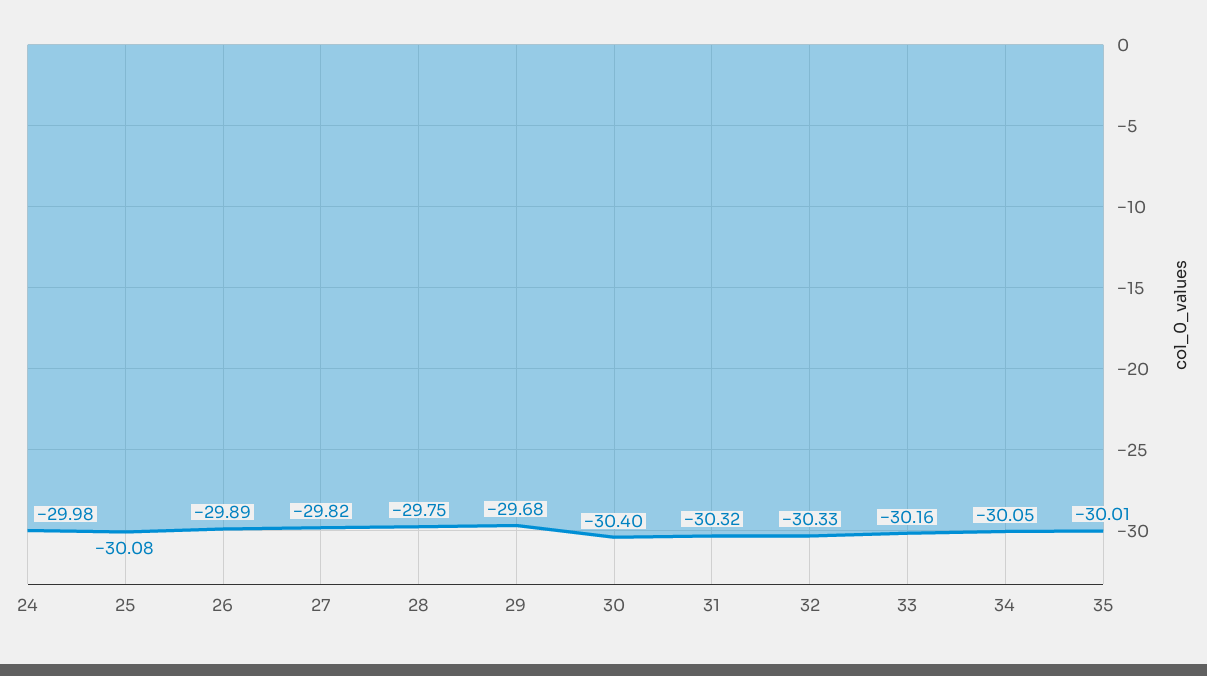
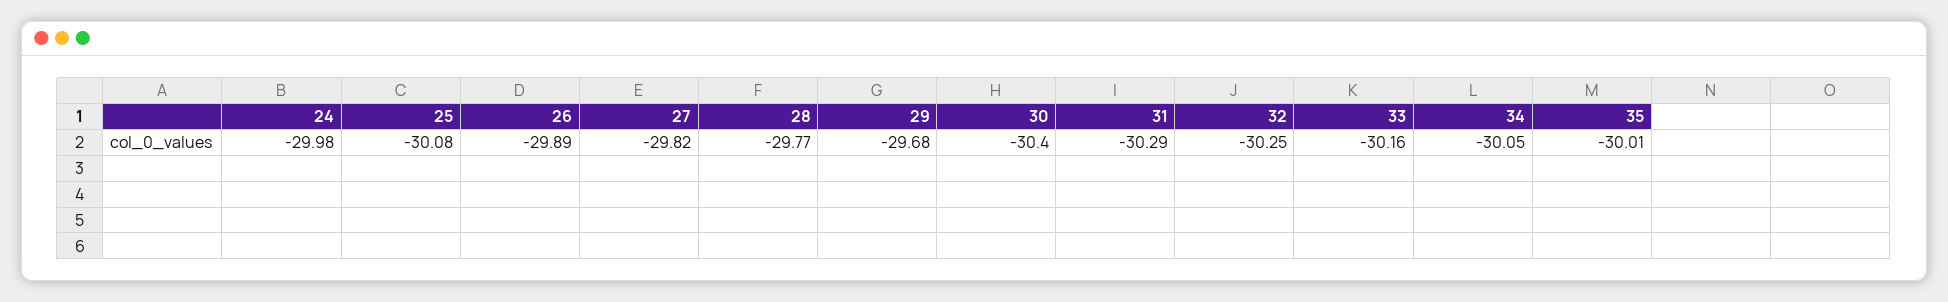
28: -29.75 -> -29.77
31: -30.32 -> -30.29
32: -30.33 -> -30.25

